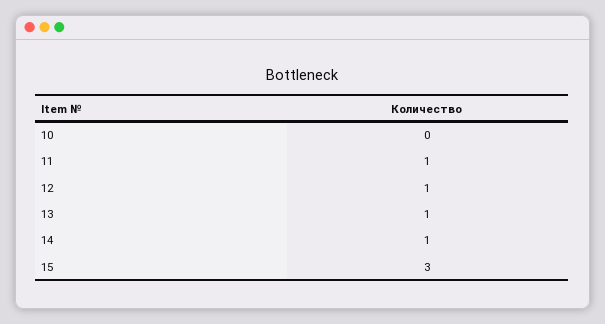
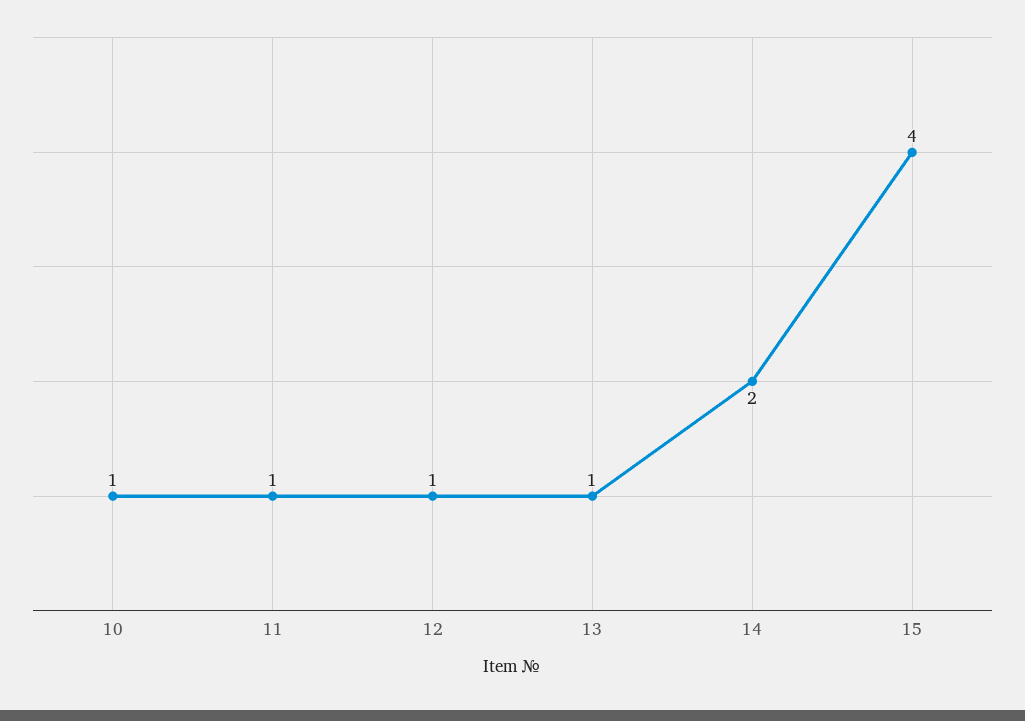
10: 0 -> 1
14: 1 -> 2
15: 3 -> 4

